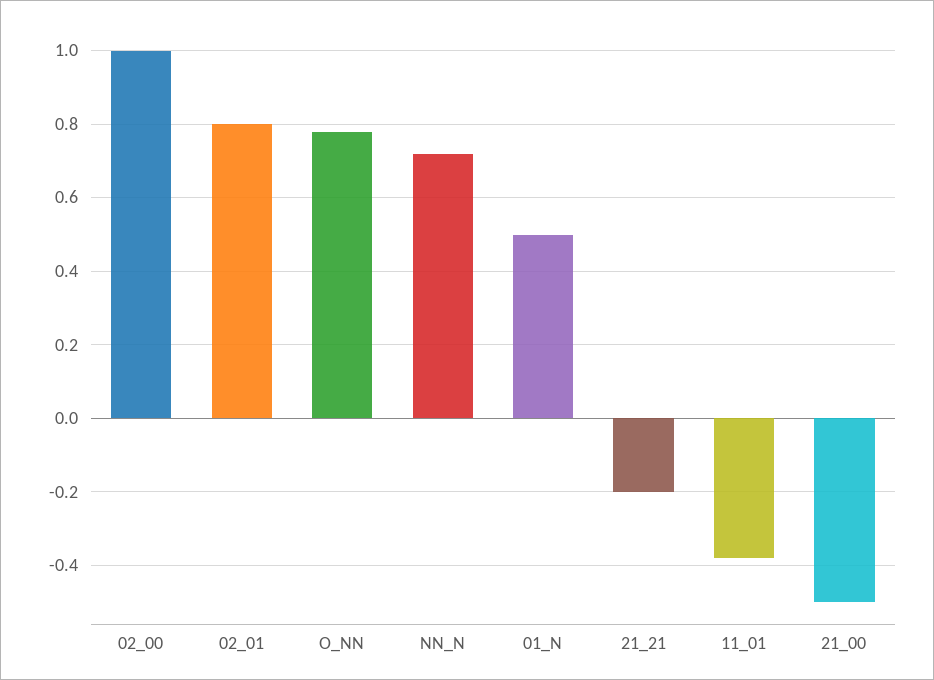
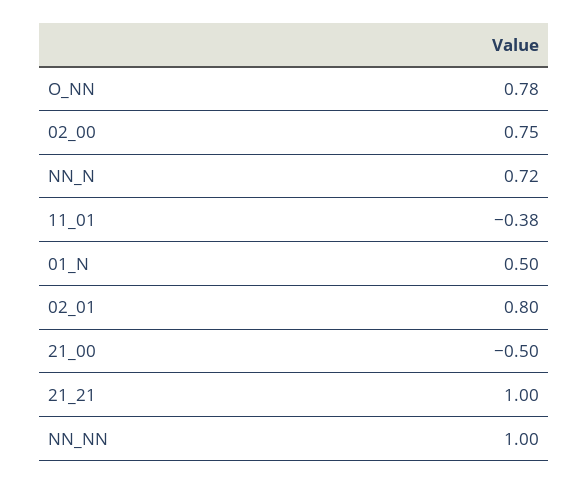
02_00: 1 -> 0.75
21_21: -0.2 -> 1
NN_NN: none -> 1

